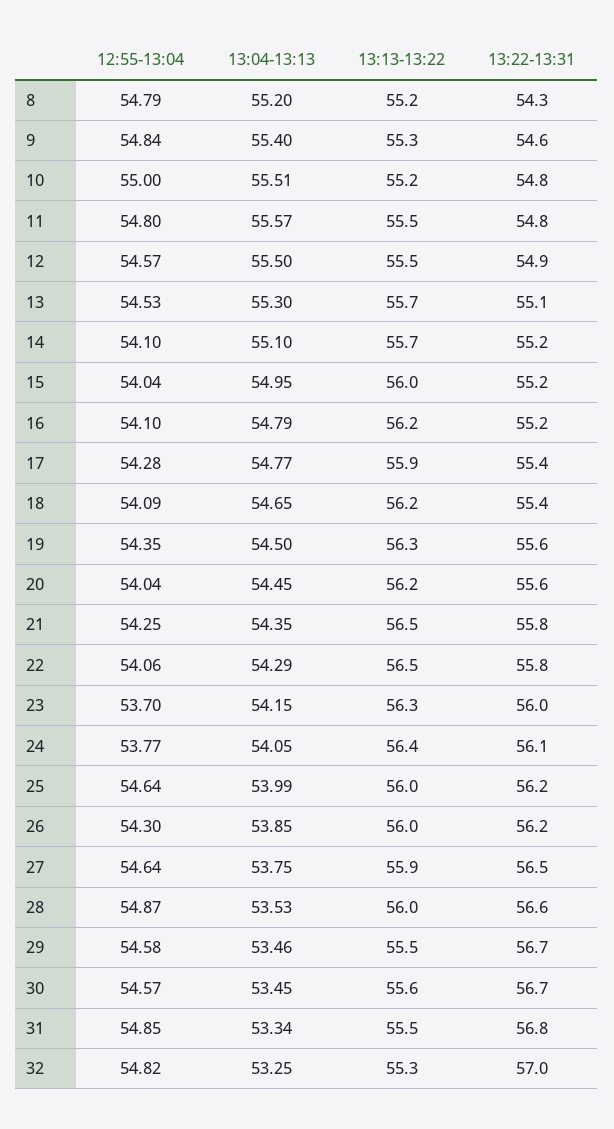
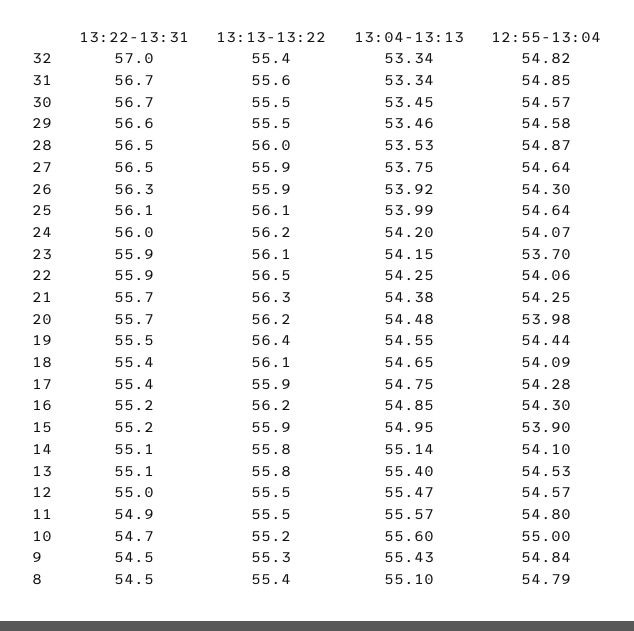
13:04-13:13, 8: 55.2 -> 55.1
13:13-13:22, 8: 55.2 -> 55.4
13:22-13:31, 8: 54.3 -> 54.5
13:04-13:13, 9: 55.4 -> 55.43
13:22-13:31, 9: 54.6 -> 54.5
13:04-13:13, 10: 55.51 -> 55.6
13:22-13:31, 10: 54.8 -> 54.7
13:22-13:31, 11: 54.8 -> 54.9
13:04-13:13, 12: 55.5 -> 55.47
13:22-13:31, 12: 54.9 -> 55
13:04-13:13, 13: 55.3 -> 55.4
13:13-13:22, 13: 55.7 -> 55.8
13:04-13:13, 14: 55.1 -> 55.14
13:13-13:22, 14: 55.7 -> 55.8
13:22-13:31, 14: 55.2 -> 55.1
12:55-13:04, 15: 54.04 -> 53.9
13:13-13:22, 15: 56 -> 55.9
12:55-13:04, 16: 54.1 -> 54.3
13:04-13:13, 16: 54.79 -> 54.85
13:04-13:13, 17: 54.77 -> 54.75
13:13-13:22, 18: 56.2 -> 56.1
12:55-13:04, 19: 54.35 -> 54.44
13:04-13:13, 19: 54.5 -> 54.55
13:13-13:22, 19: 56.3 -> 56.4
13:22-13:31, 19: 55.6 -> 55.5
12:55-13:04, 20: 54.04 -> 53.98
13:04-13:13, 20: 54.45 -> 54.48
13:22-13:31, 20: 55.6 -> 55.7
13:04-13:13, 21: 54.35 -> 54.38
13:13-13:22, 21: 56.5 -> 56.3
13:22-13:31, 21: 55.8 -> 55.7
13:04-13:13, 22: 54.29 -> 54.25
13:22-13:31, 22: 55.8 -> 55.9
13:13-13:22, 23: 56.3 -> 56.1
13:22-13:31, 23: 56 -> 55.9
12:55-13:04, 24: 53.77 -> 54.07
13:04-13:13, 24: 54.05 -> 54.2
13:13-13:22, 24: 56.4 -> 56.2
13:22-13:31, 24: 56.1 -> 56
13:13-13:22, 25: 56 -> 56.1
13:22-13:31, 25: 56.2 -> 56.1
13:04-13:13, 26: 53.85 -> 53.92
13:13-13:22, 26: 56 -> 55.9
13:22-13:31, 26: 56.2 -> 56.3
13:22-13:31, 28: 56.6 -> 56.5
13:22-13:31, 29: 56.7 -> 56.6
13:13-13:22, 30: 55.6 -> 55.5
13:13-13:22, 31: 55.5 -> 55.6
13:22-13:31, 31: 56.8 -> 56.7
13:04-13:13, 32: 53.25 -> 53.34
13:13-13:22, 32: 55.3 -> 55.4

